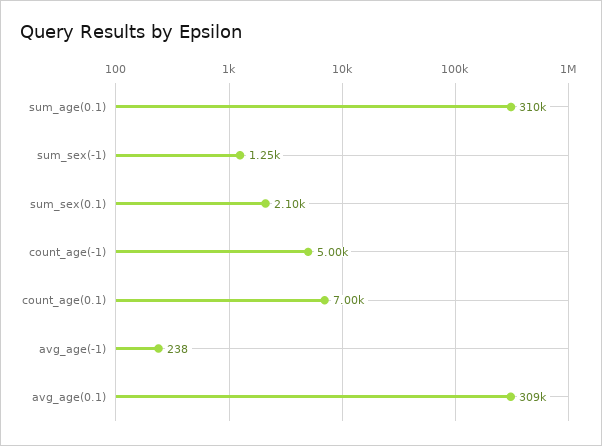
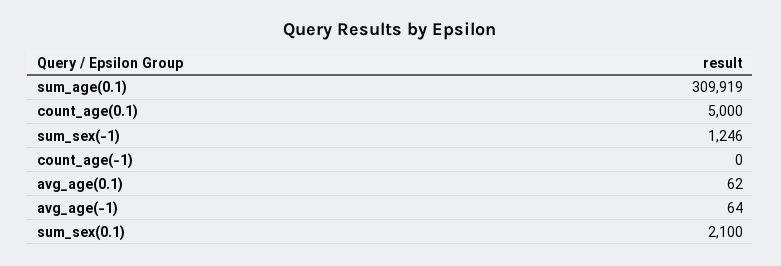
count_age(-1): 5000 -> 0
count_age(0.1): 7000 -> 5000
avg_age(-1): 238 -> 64
avg_age(0.1): 309000 -> 62

